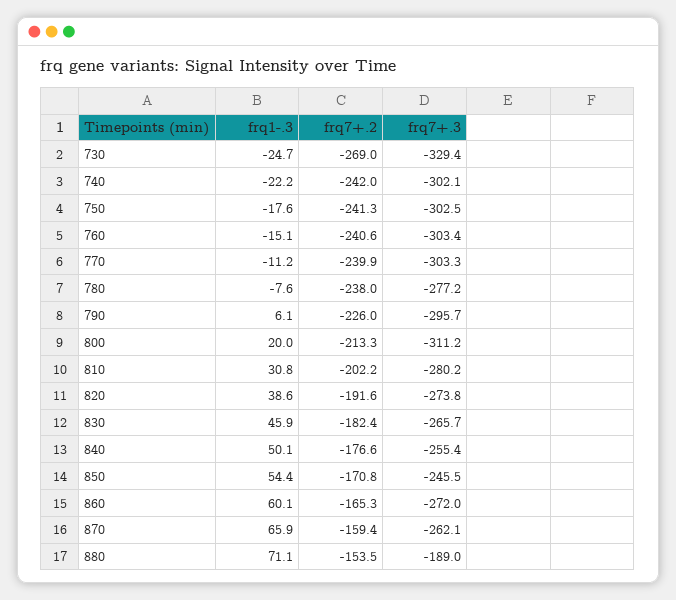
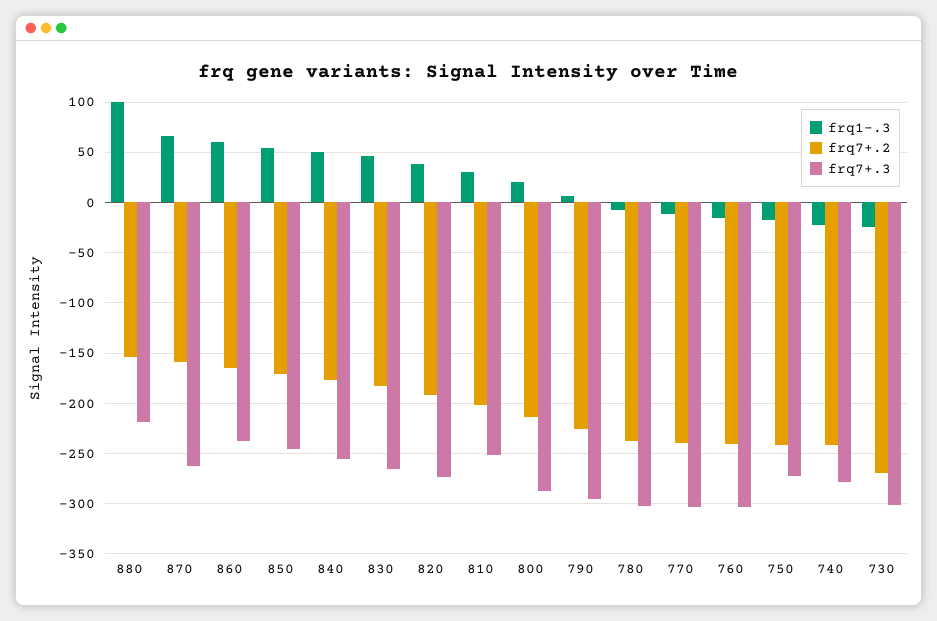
frq7+.3, 730: -329.4 -> -300
frq7+.3, 740: -302.1 -> -280
frq7+.3, 750: -302.5 -> -270
frq7+.3, 780: -277.2 -> -300
frq7+.3, 800: -311.2 -> -290
frq7+.3, 810: -280.2 -> -250
frq7+.3, 860: -272 -> -240
frq1-.3, 880: 71.1 -> 100
frq7+.3, 880: -189 -> -220

